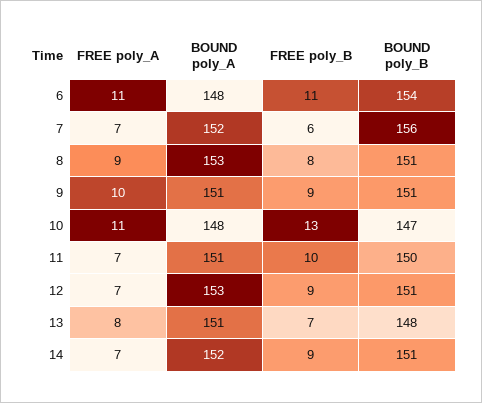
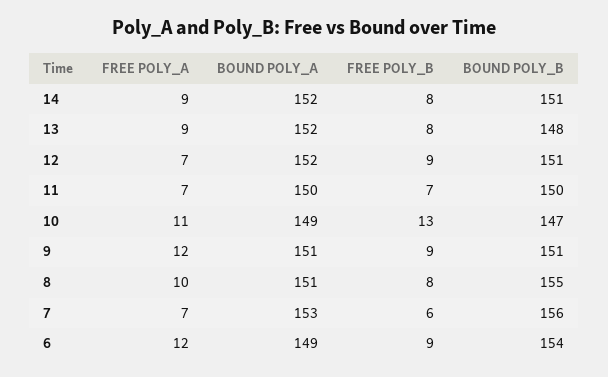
FREE poly_A, 6: 11 -> 12
BOUND poly_A, 6: 148 -> 149
FREE poly_B, 6: 11 -> 9
BOUND poly_A, 7: 152 -> 153
FREE poly_A, 8: 9 -> 10
BOUND poly_A, 8: 153 -> 151
BOUND poly_B, 8: 151 -> 155
FREE poly_A, 9: 10 -> 12
BOUND poly_A, 10: 148 -> 149
BOUND poly_A, 11: 151 -> 150
FREE poly_B, 11: 10 -> 7
BOUND poly_A, 12: 153 -> 152
FREE poly_A, 13: 8 -> 9
BOUND poly_A, 13: 151 -> 152
FREE poly_B, 13: 7 -> 8
FREE poly_A, 14: 7 -> 9
FREE poly_B, 14: 9 -> 8

